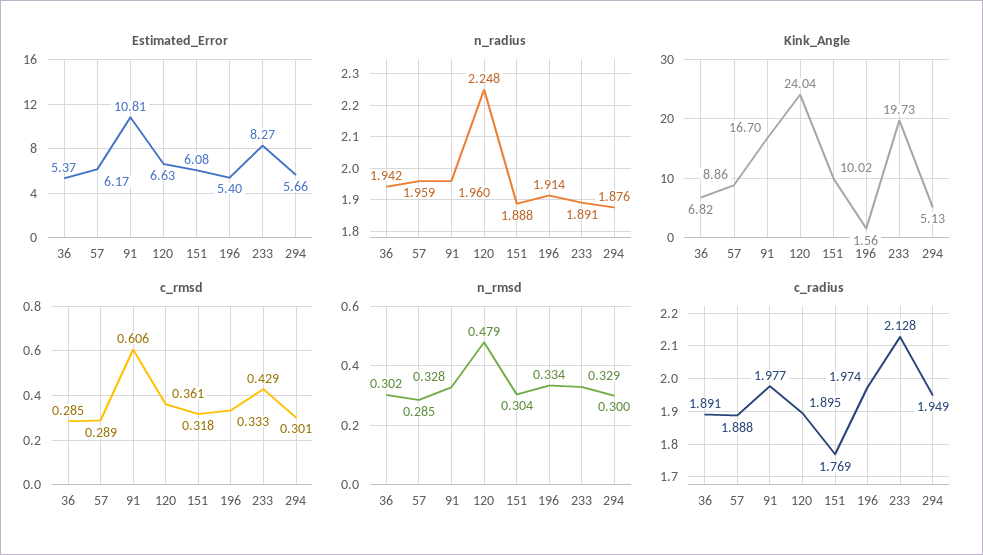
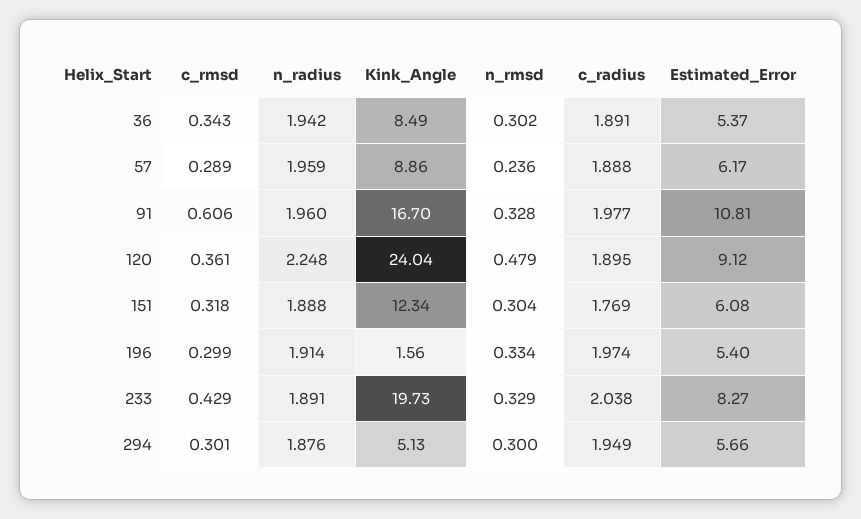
Estimated_Error, 120: 6.63 -> 9.12
Kink_Angle, 36: 6.82 -> 8.49
Kink_Angle, 151: 10.02 -> 12.34
c_rmsd, 36: 0.285 -> 0.343
c_rmsd, 196: 0.333 -> 0.299
n_rmsd, 57: 0.285 -> 0.236
c_radius, 233: 2.128 -> 2.038

